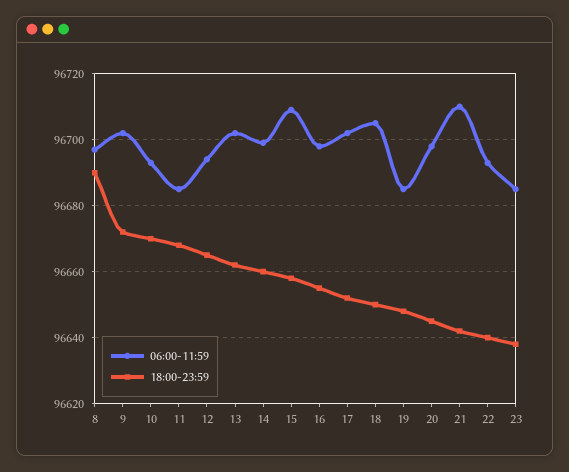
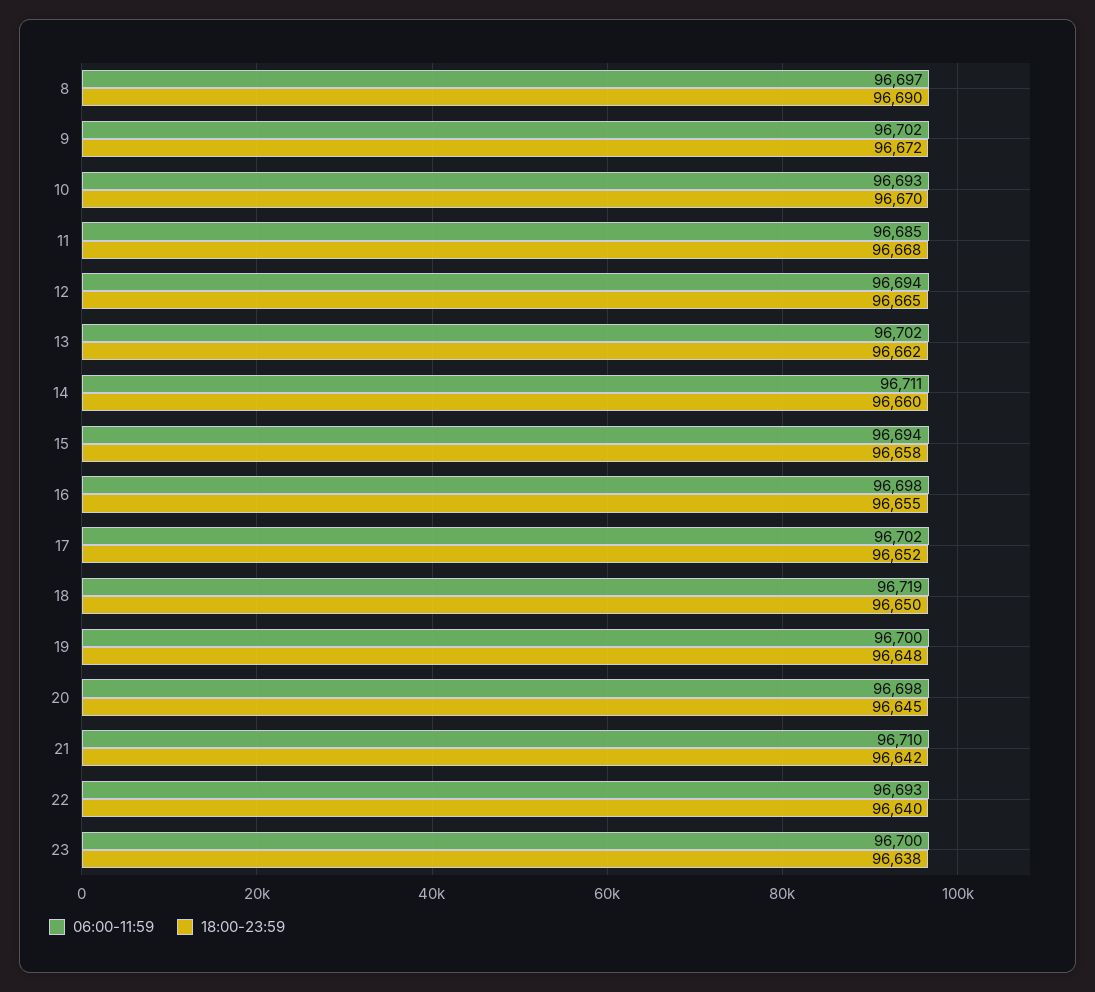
06:00-11:59, 14: 96700 -> 96711
06:00-11:59, 15: 96710 -> 96694
06:00-11:59, 18: 96705 -> 96719
06:00-11:59, 19: 96685 -> 96700
06:00-11:59, 23: 96685 -> 96700

